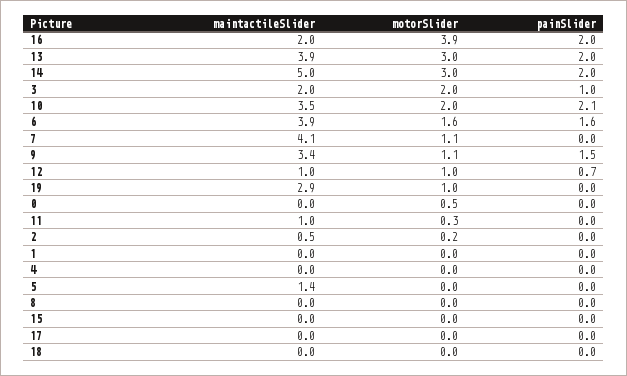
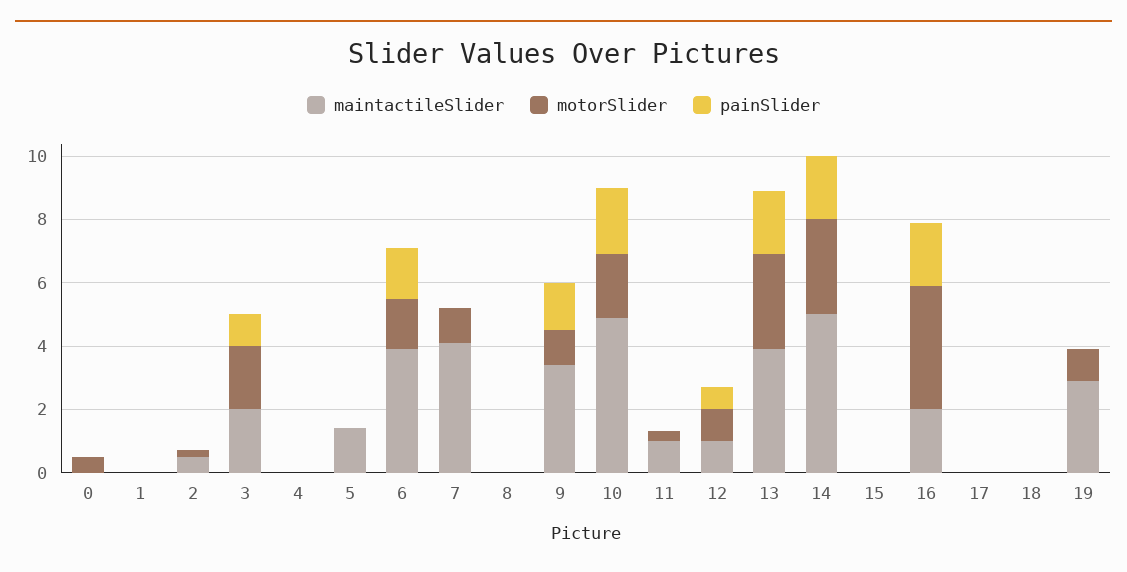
maintactileSlider, 10: 3.5 -> 5

